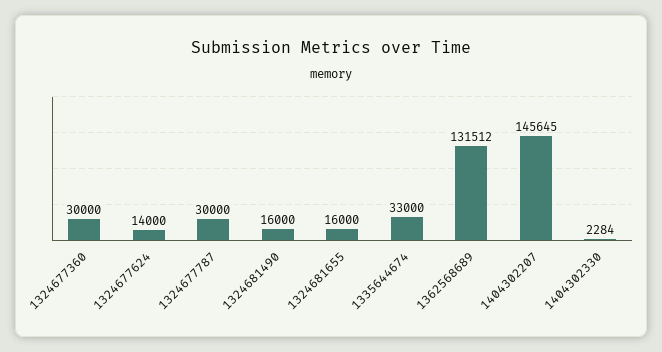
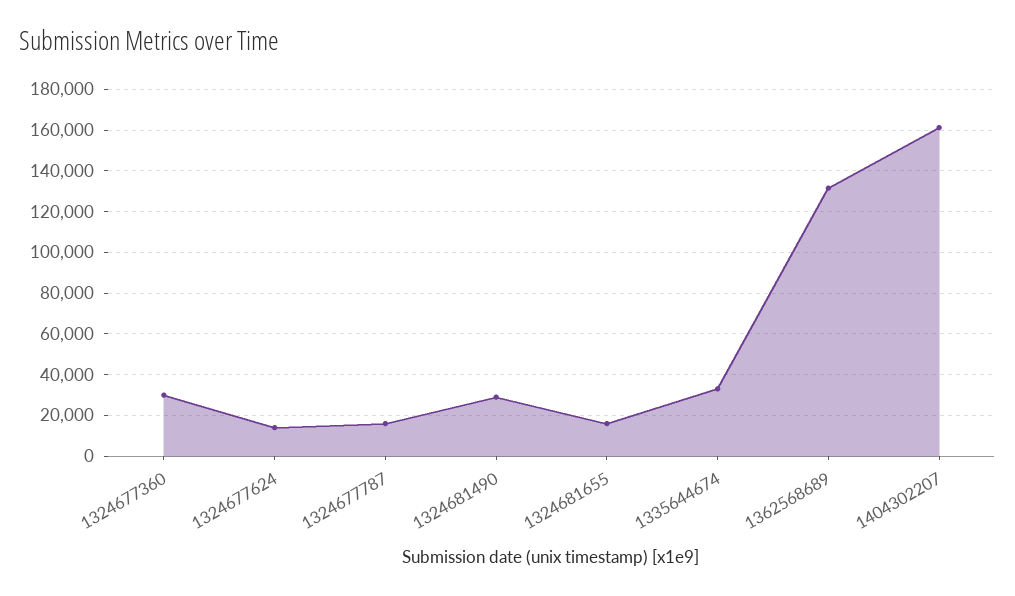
1324677787: 30000 -> 15000
1324681490: 16000 -> 30000
1404302207: 145645 -> 160000
1404302330: 2284 -> none

